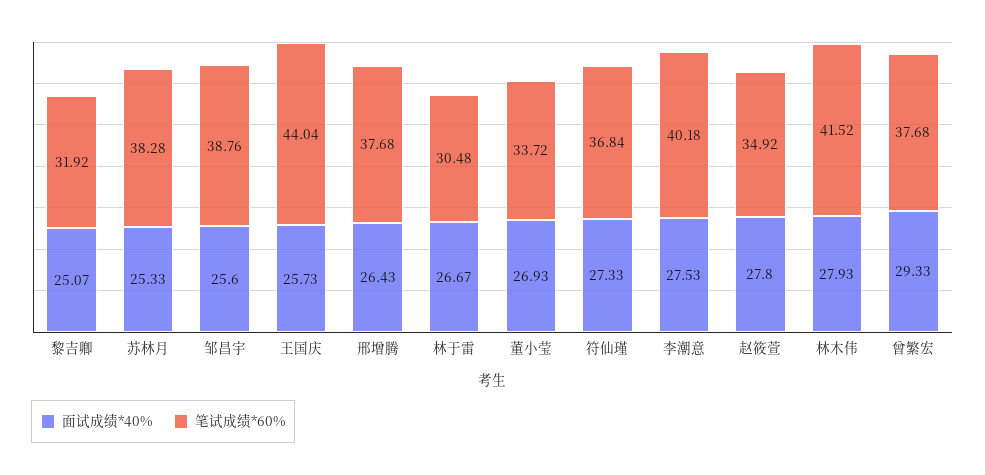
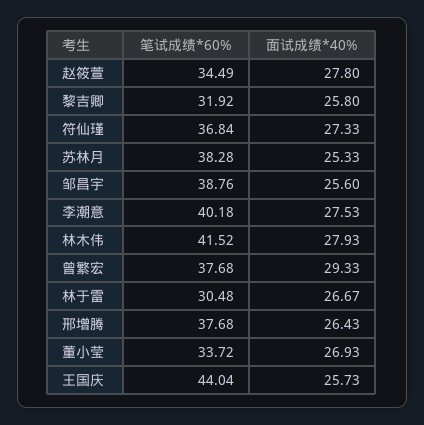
面试成绩*40%, 黎吉卿: 25.07 -> 25.8
笔试成绩*60%, 赵筱萱: 34.92 -> 34.49

